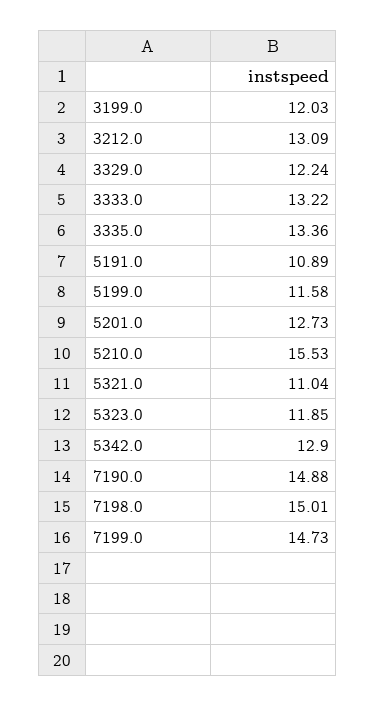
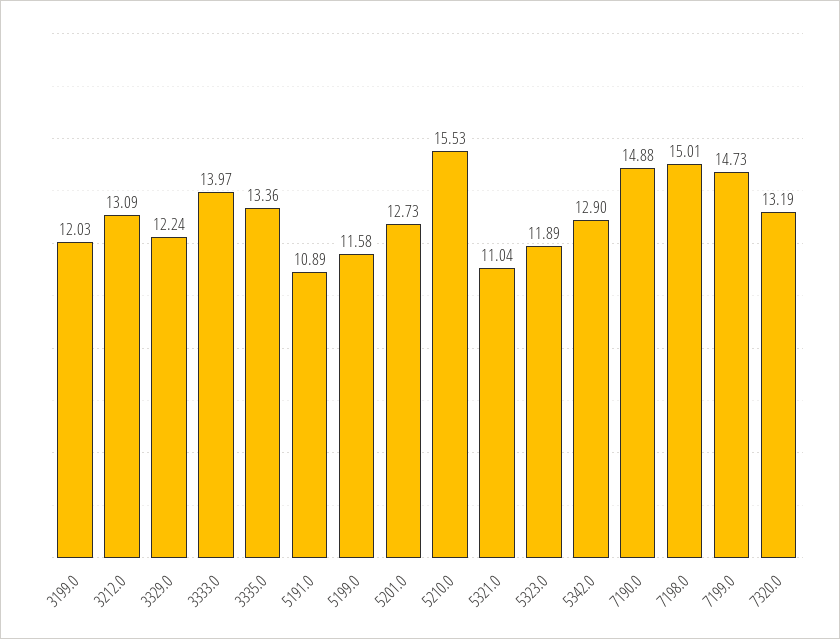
3333.0: 13.22 -> 13.97
5323.0: 11.85 -> 11.89
7320.0: none -> 13.19

